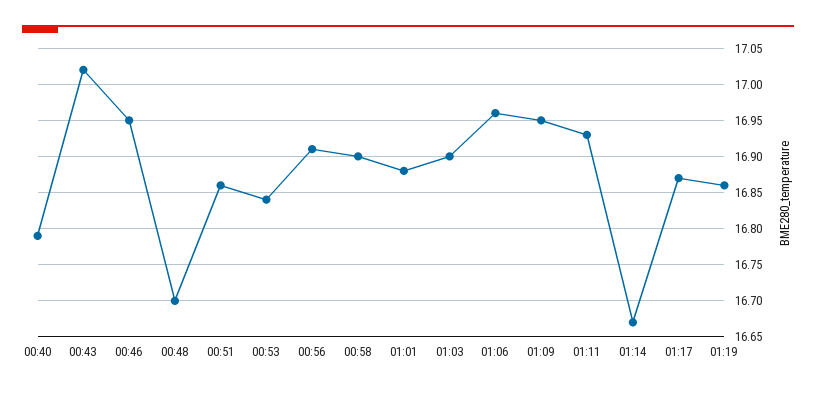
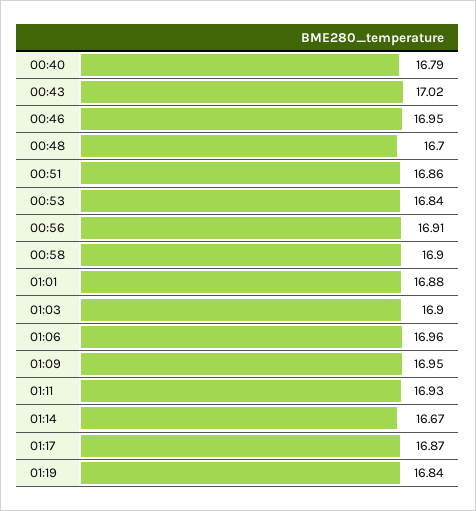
01:19: 16.86 -> 16.84

